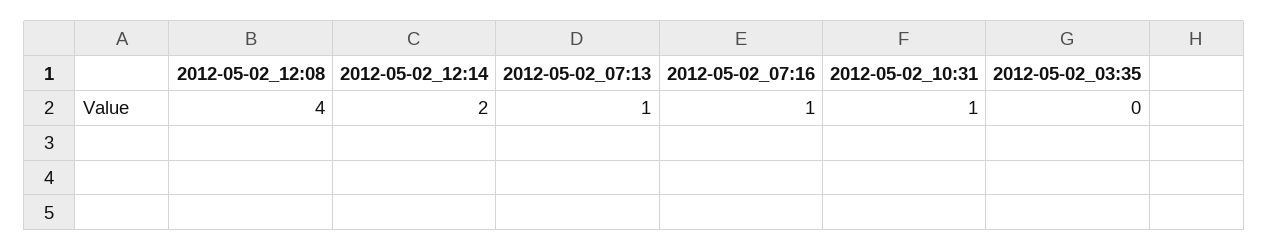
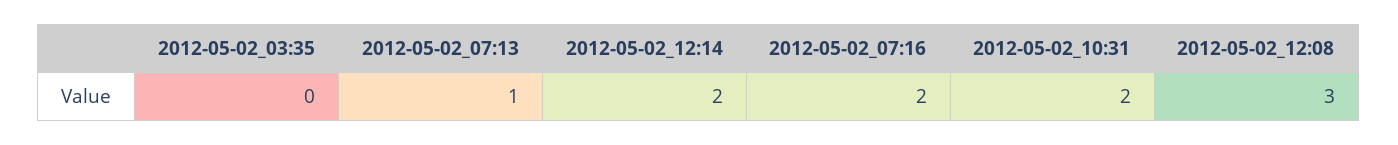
2012-05-02_12:08: 4 -> 3
2012-05-02_07:16: 1 -> 2
2012-05-02_10:31: 1 -> 2

